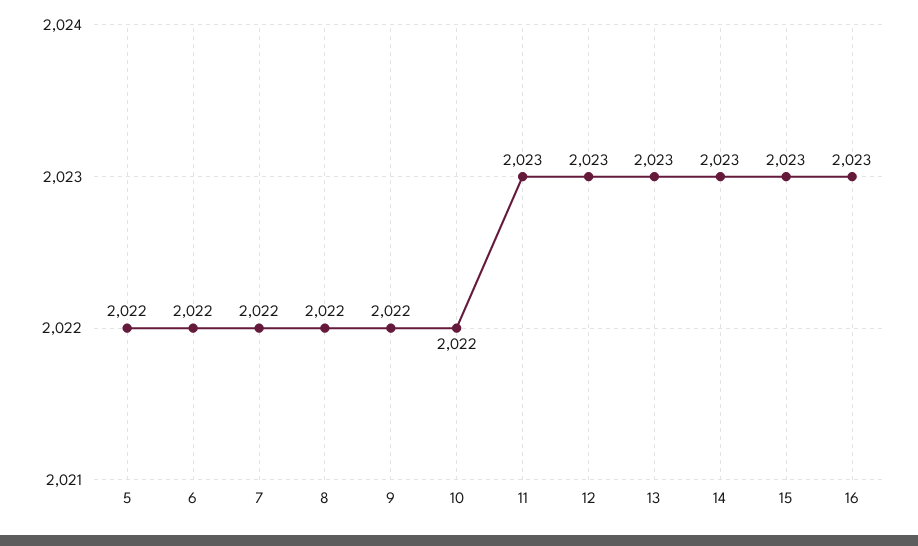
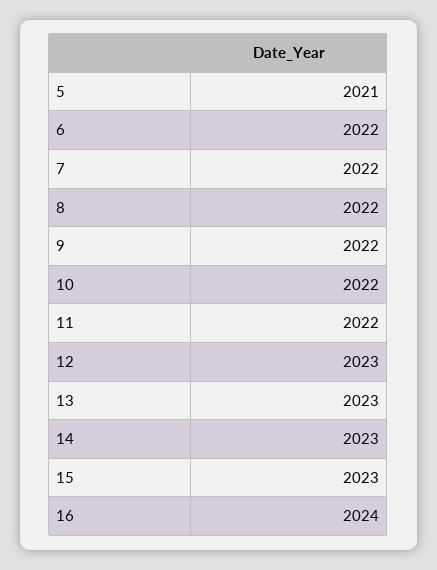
5: 2022 -> 2021
11: 2023 -> 2022
16: 2023 -> 2024

